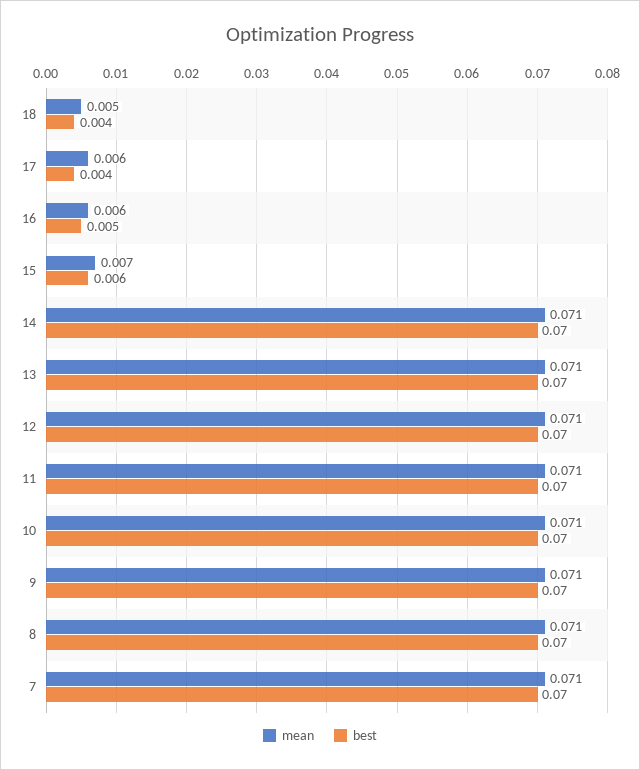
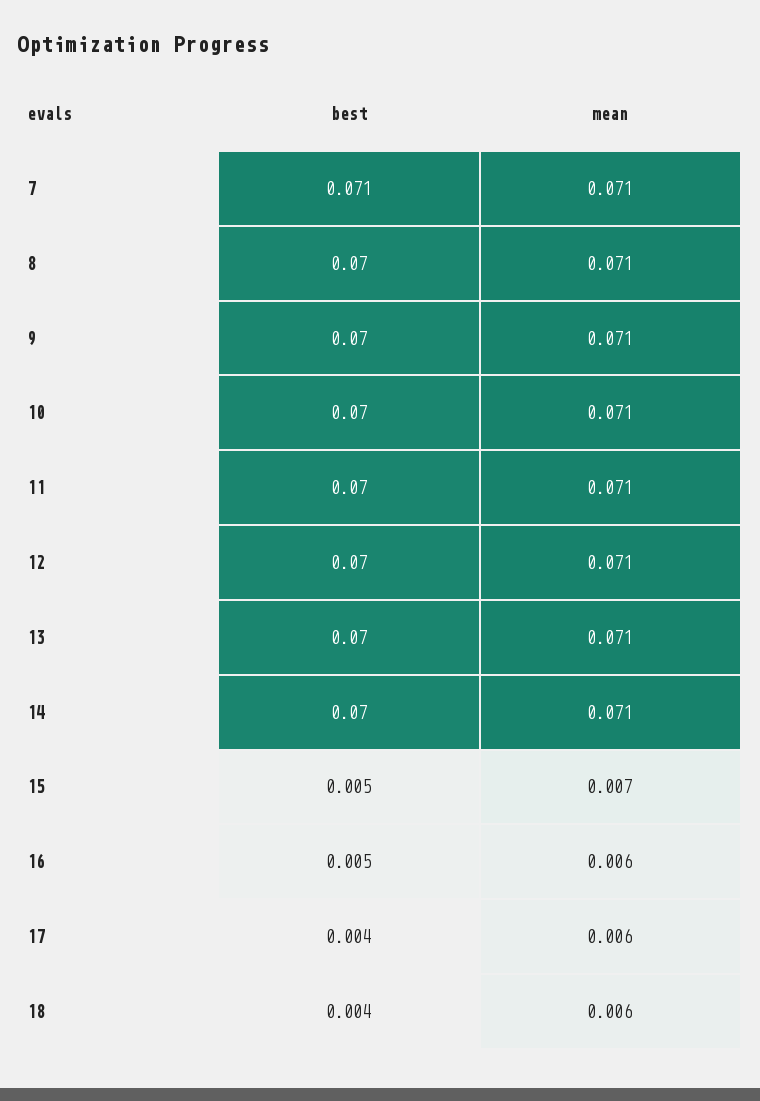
mean, 18: 0.005 -> 0.006
best, 15: 0.006 -> 0.005
best, 7: 0.07 -> 0.071

